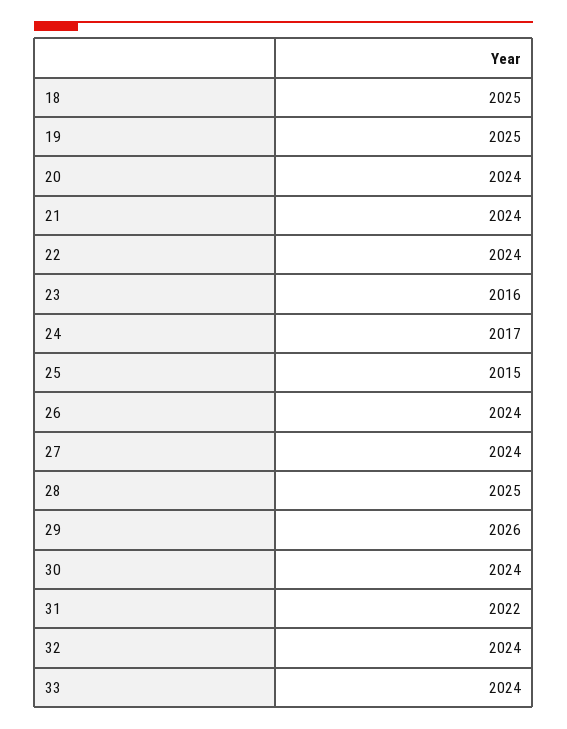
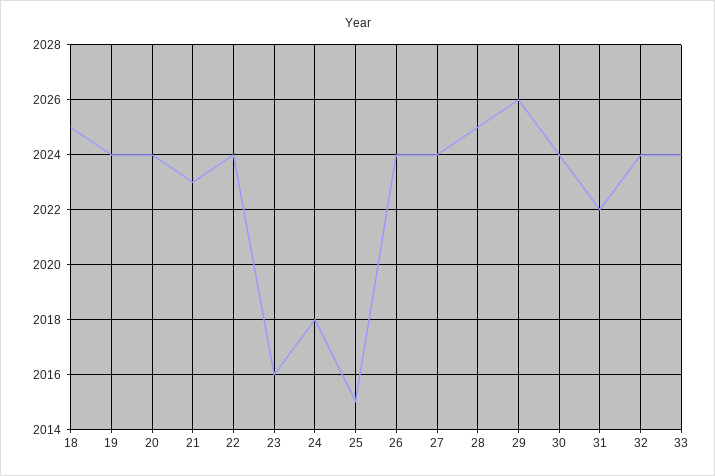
19: 2025 -> 2024
21: 2024 -> 2023
24: 2017 -> 2018

